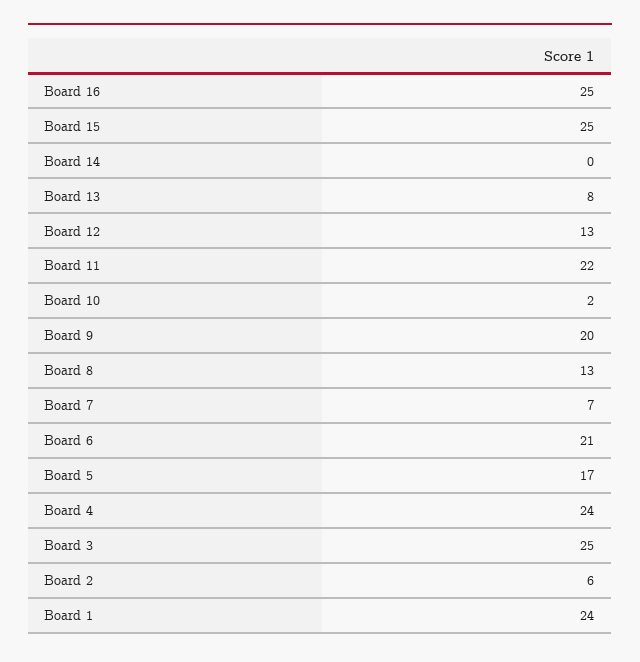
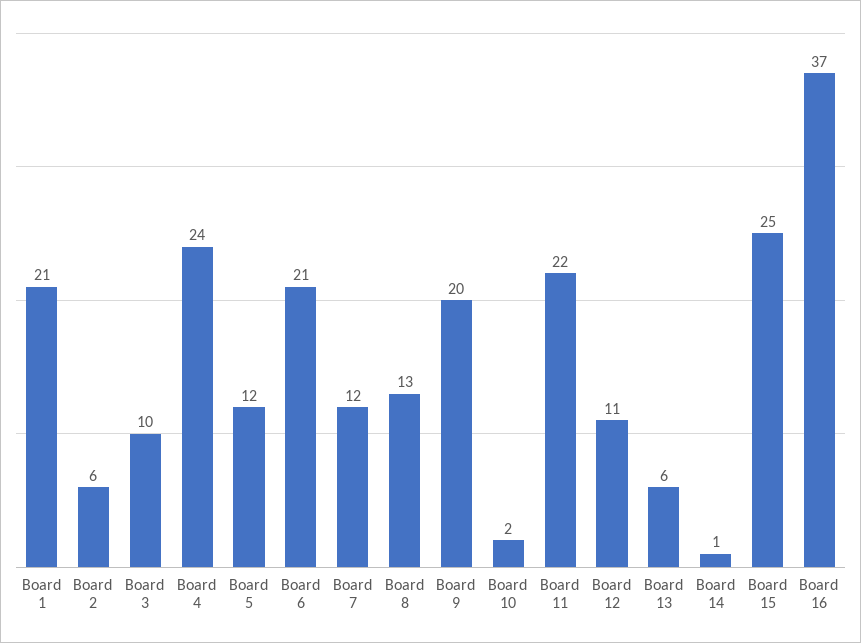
Board 16: 25 -> 37
Board 14: 0 -> 1
Board 13: 8 -> 6
Board 12: 13 -> 11
Board 7: 7 -> 12
Board 5: 17 -> 12
Board 3: 25 -> 10
Board 1: 24 -> 21

